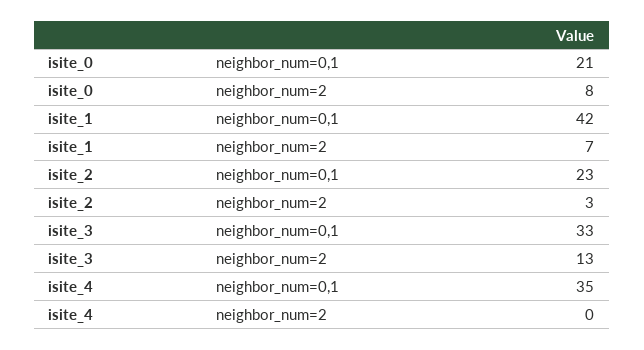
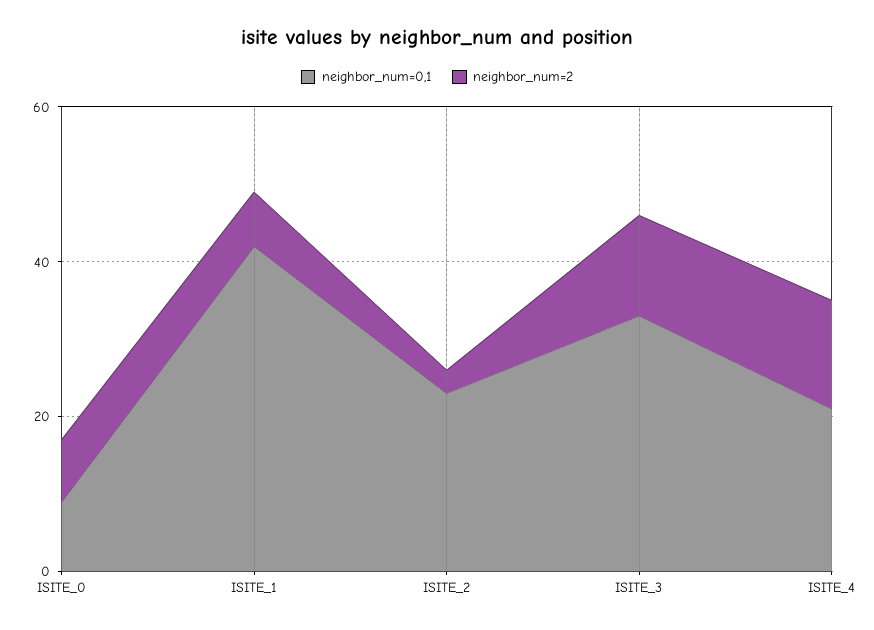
neighbor_num=0,1, isite_0: 21 -> 10
neighbor_num=0,1, isite_4: 35 -> 20
neighbor_num=2, isite_4: 0 -> 15

